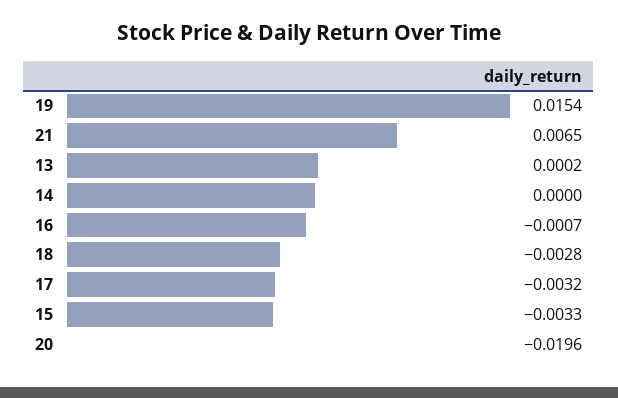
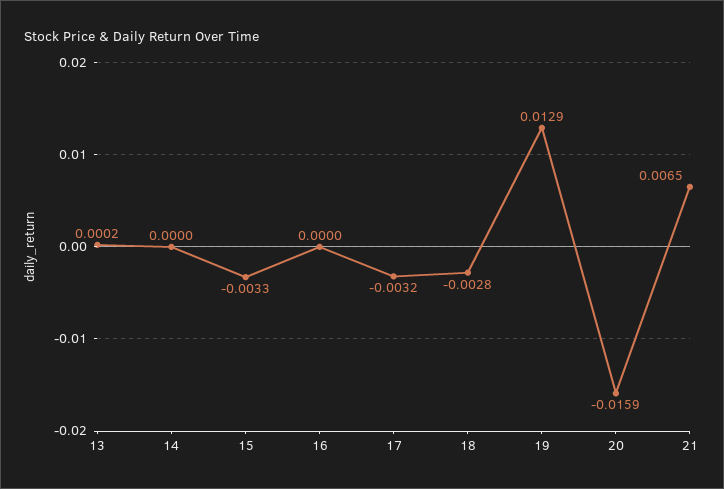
19: 0.0154 -> 0.0129
16: -0.0007 -> 0
20: -0.0196 -> -0.0159

